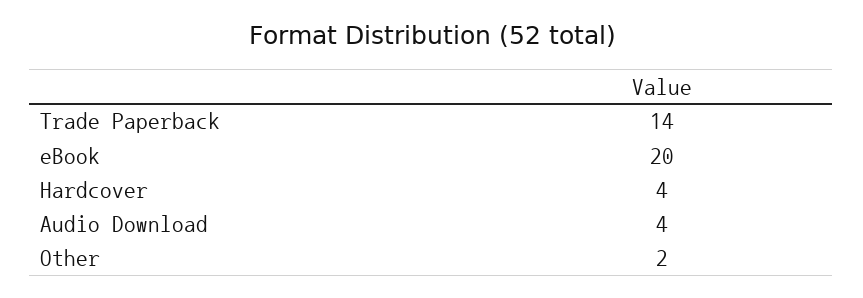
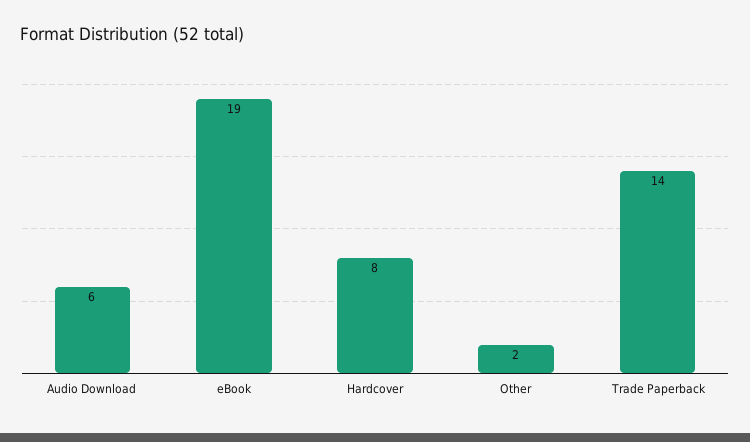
eBook: 20 -> 19
Hardcover: 4 -> 8
Audio Download: 4 -> 6

